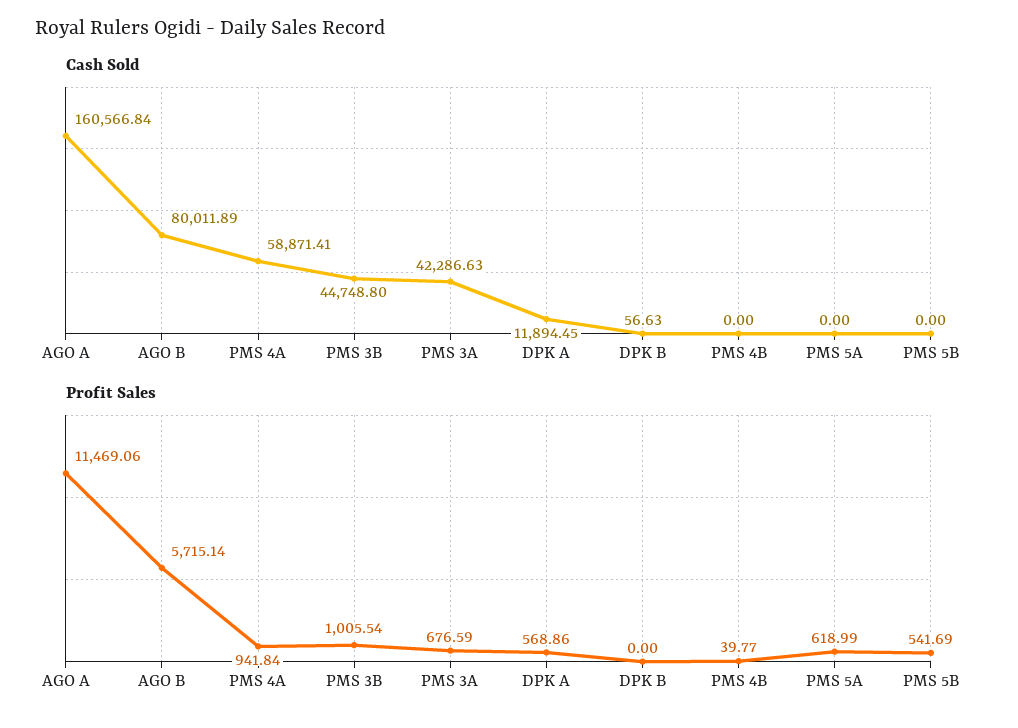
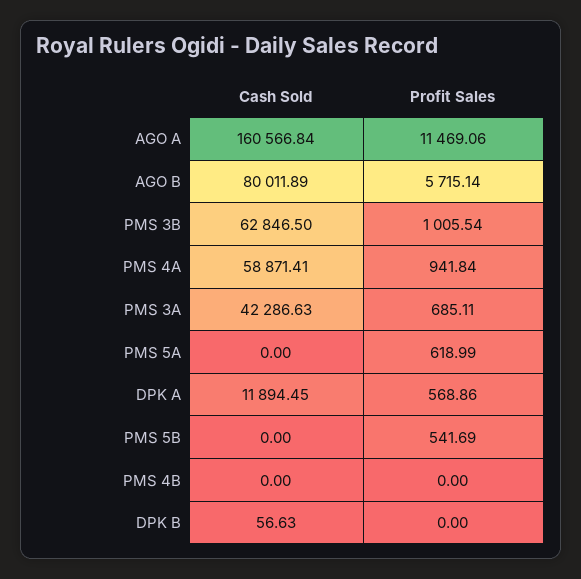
Cash Sold, PMS 3B: 44748.8 -> 62846.5
Profit Sales, PMS 3A: 676.59 -> 685.11
Profit Sales, PMS 4B: 39.77 -> 0

